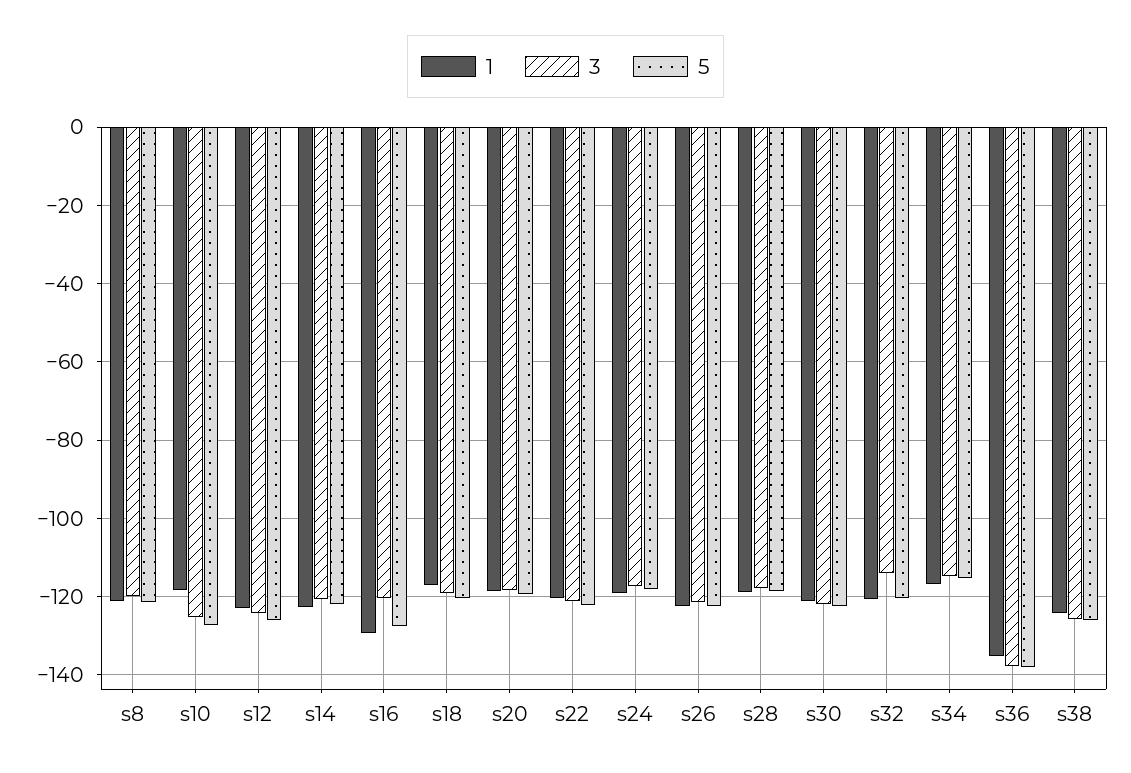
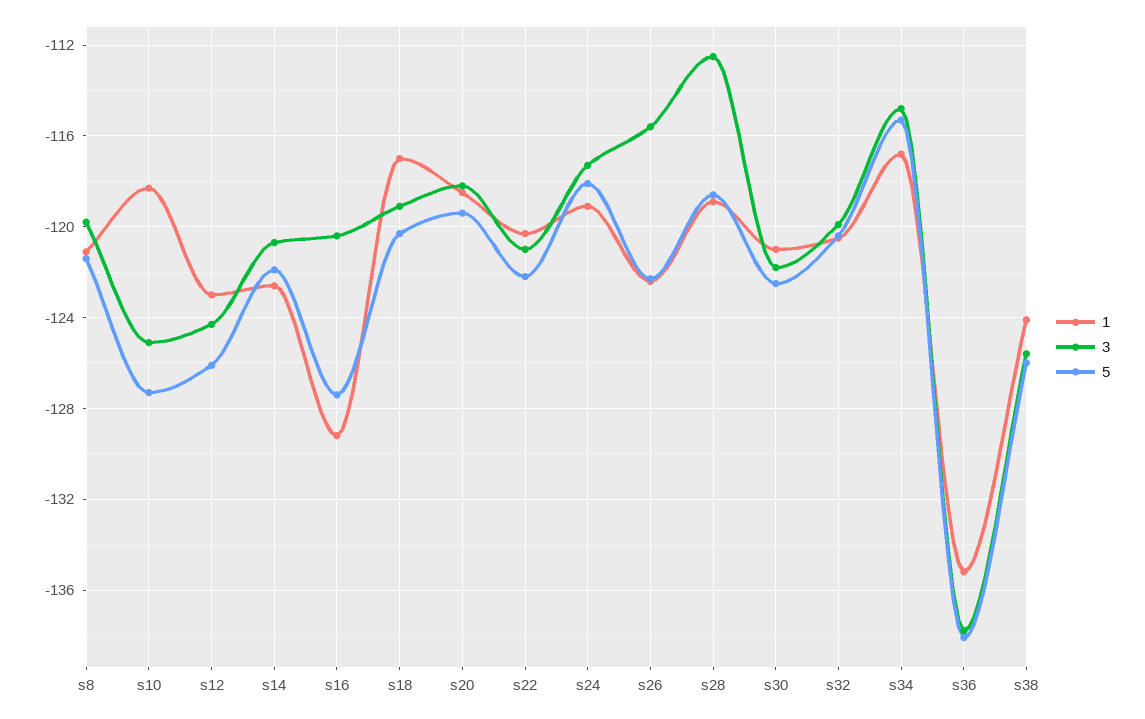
3, s26: -122 -> -115.5
3, s28: -118 -> -112.5
3, s32: -114 -> -120

